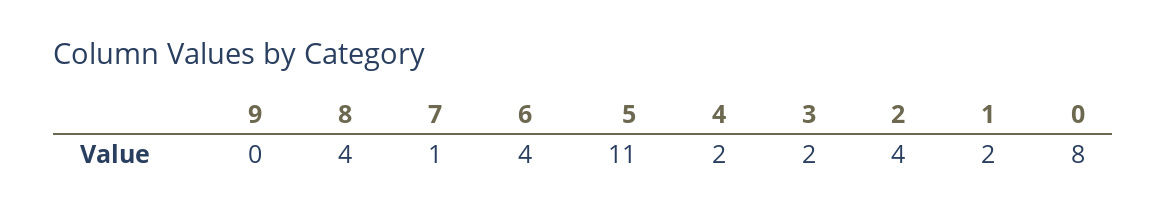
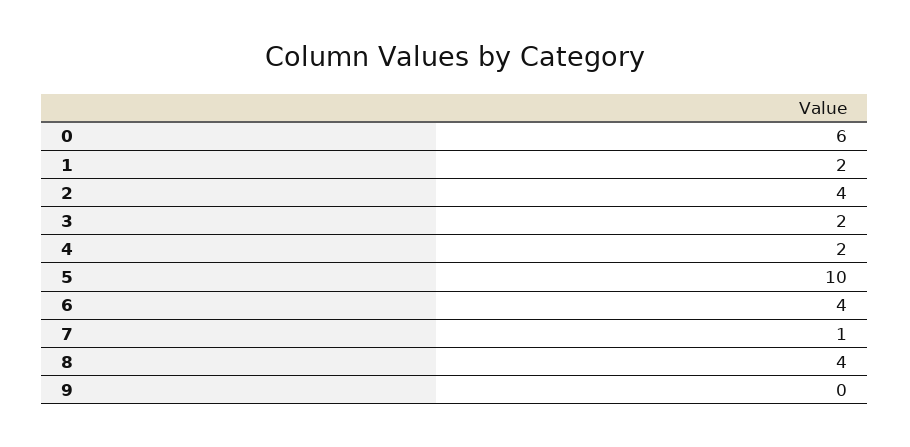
5: 11 -> 10
0: 8 -> 6

